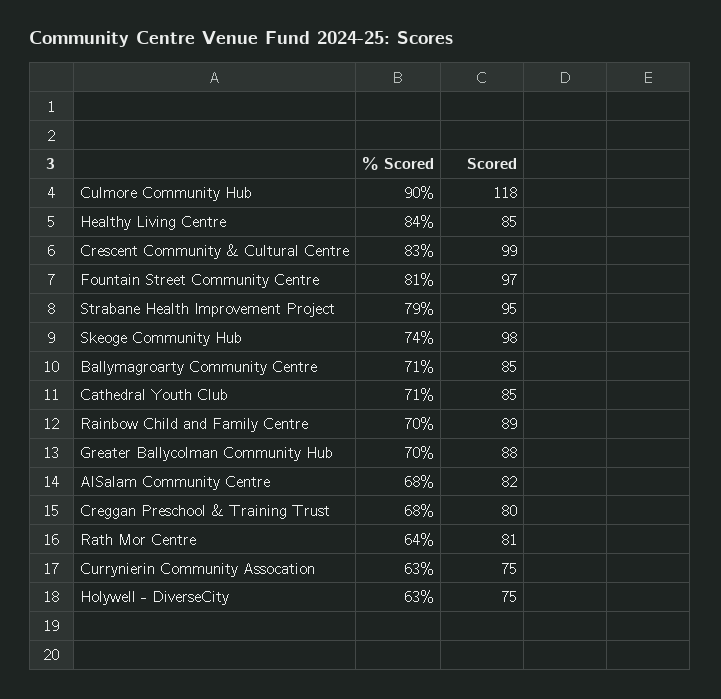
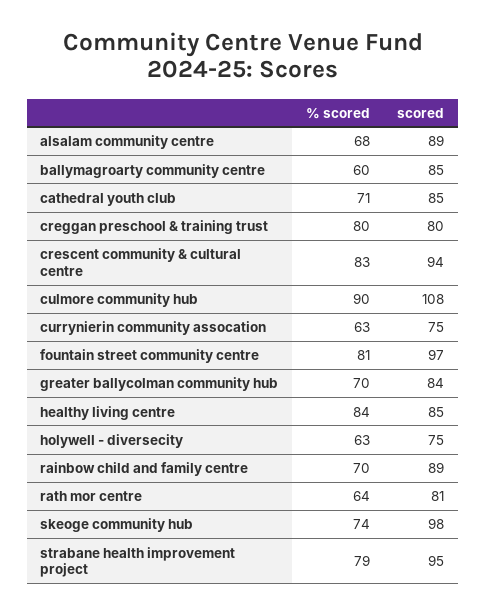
Scored, Culmore Community Hub: 118 -> 108
Scored, Crescent Community & Cultural Centre: 99 -> 94
% Scored, Ballymagroarty Community Centre: 71 -> 60
Scored, Greater Ballycolman Community Hub: 88 -> 84
Scored, AlSalam Community Centre: 82 -> 89
% Scored, Creggan Preschool & Training Trust: 68 -> 80

